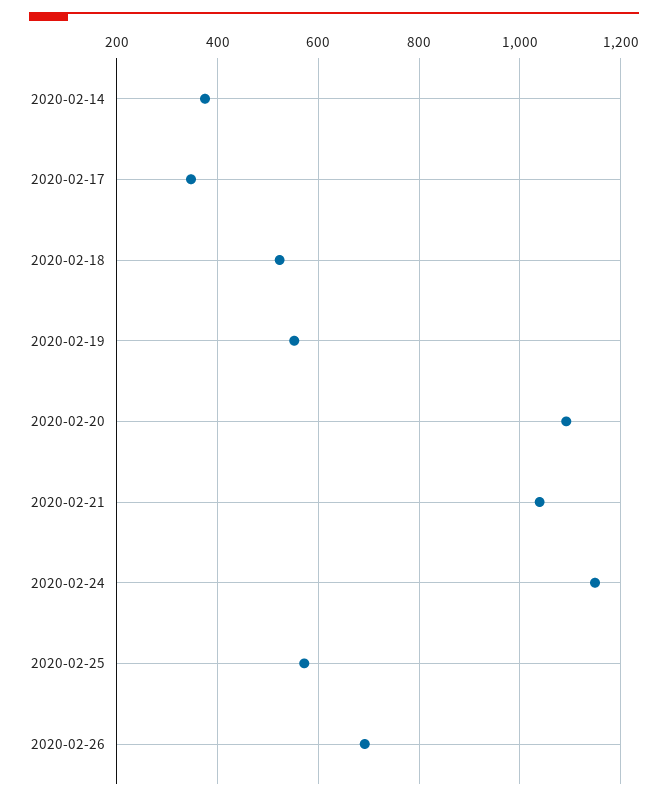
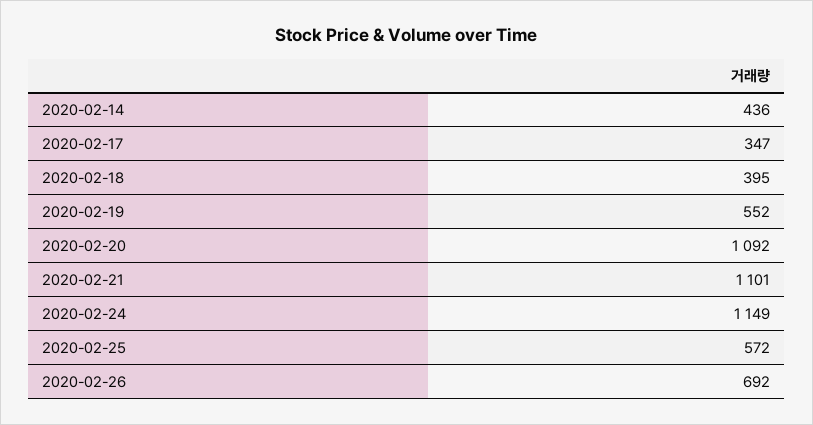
2020-02-14: 380 -> 436
2020-02-18: 520 -> 395
2020-02-21: 1040 -> 1101

